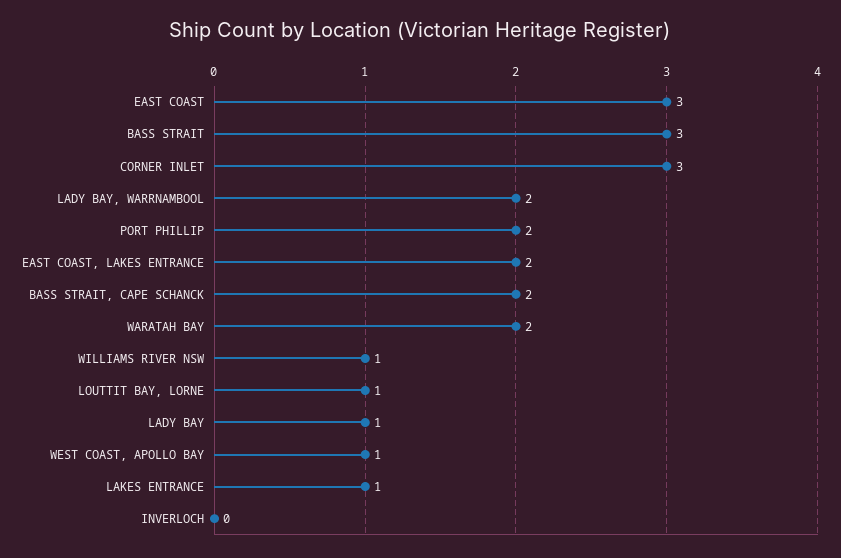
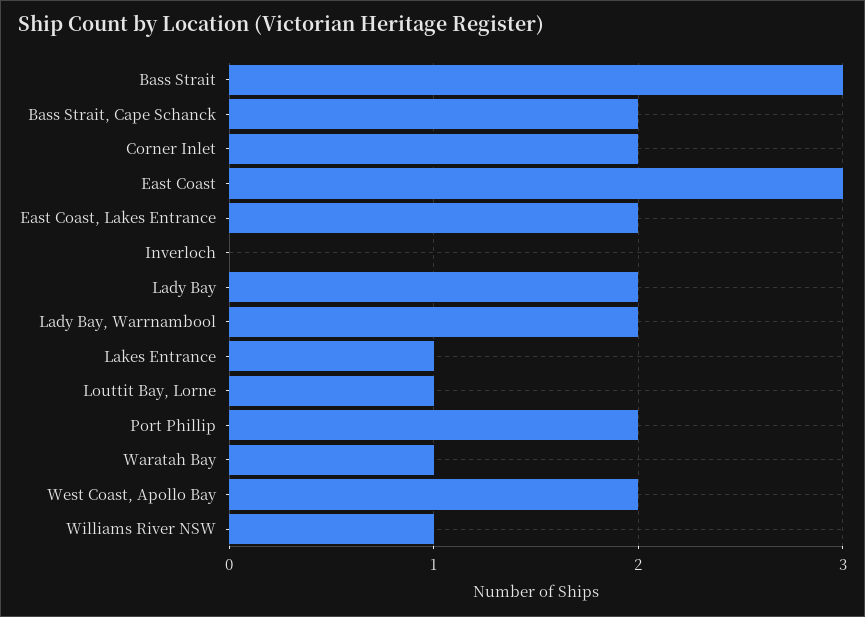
CORNER INLET: 3 -> 2
WARATAH BAY: 2 -> 1
LADY BAY: 1 -> 2
WEST COAST, APOLLO BAY: 1 -> 2

